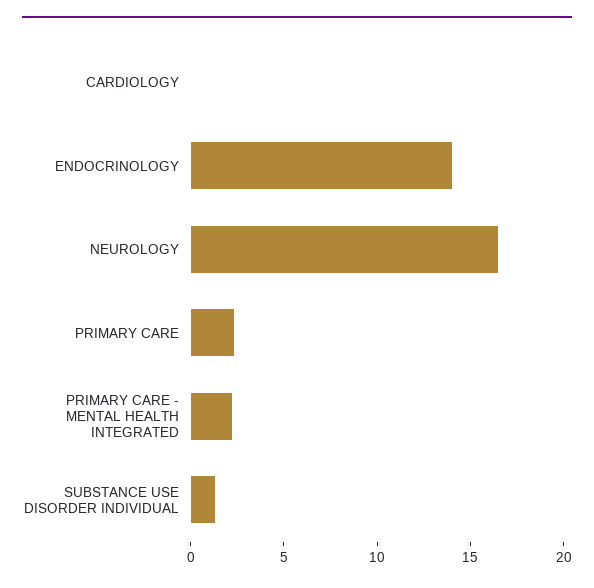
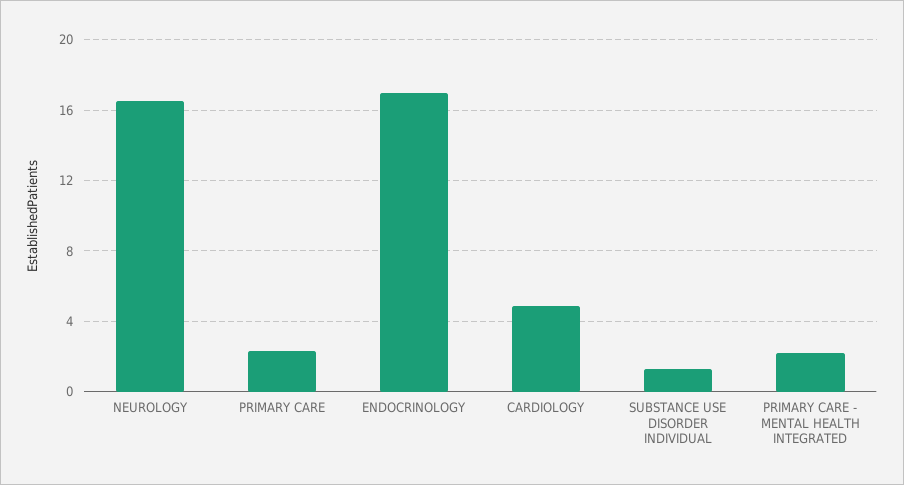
CARDIOLOGY: 0 -> 5
ENDOCRINOLOGY: 14 -> 17

